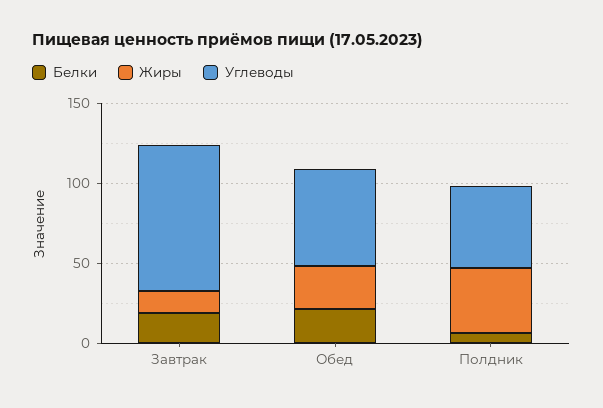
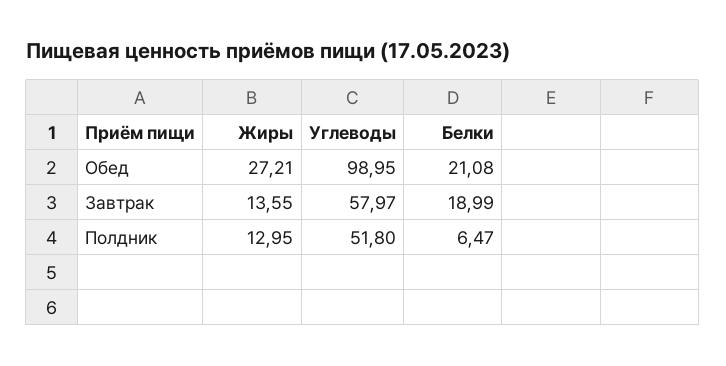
Углеводы, Завтрак: 90 -> 57.97
Углеводы, Обед: 60 -> 98.95
Жиры, Полдник: 40 -> 12.95

